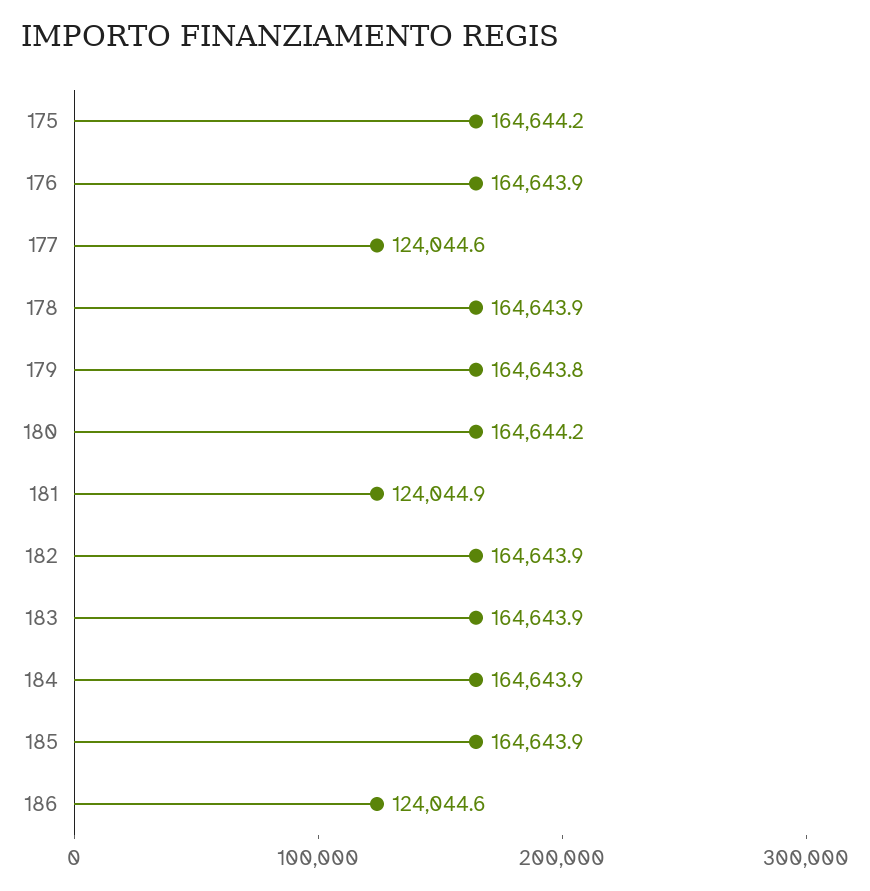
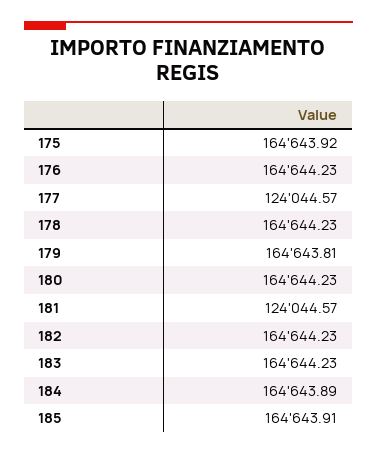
175: 164644.2 -> 164643.92
176: 164643.9 -> 164644.23
178: 164643.9 -> 164644.23
181: 124044.9 -> 124044.57
182: 164643.9 -> 164644.23
183: 164643.9 -> 164644.23
186: 124044.6 -> none

